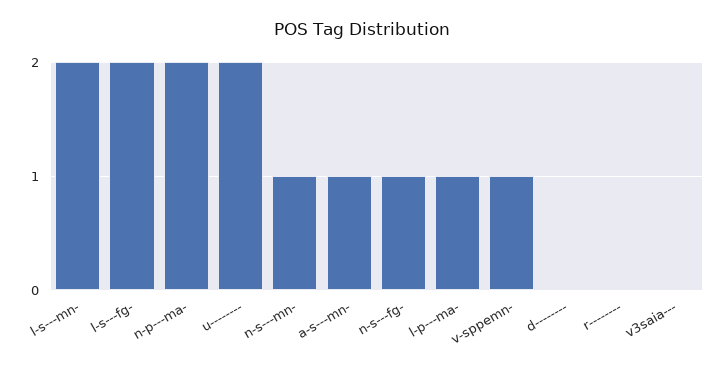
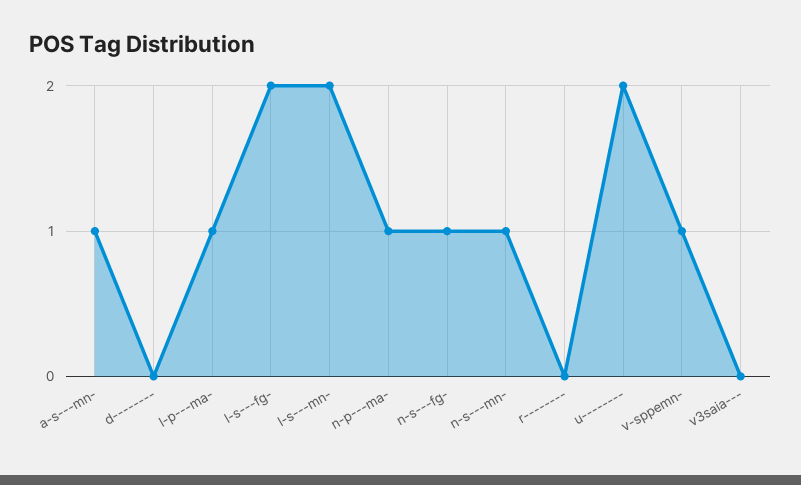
n-p---ma-: 2 -> 1

